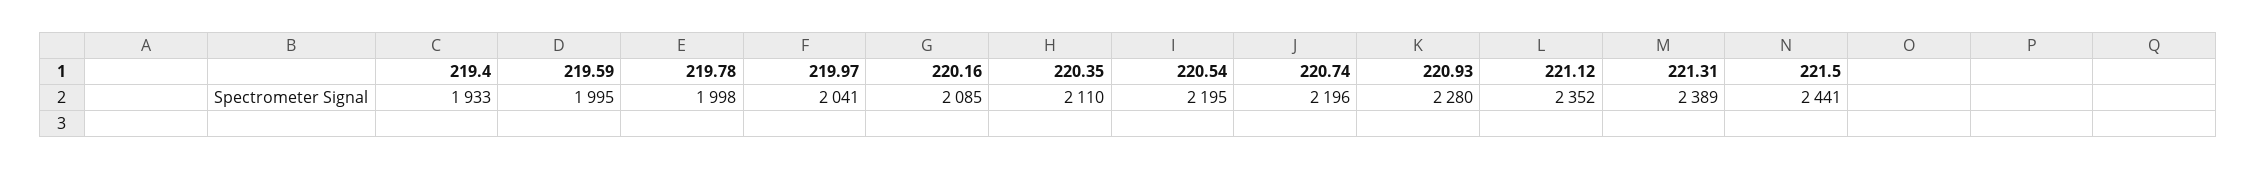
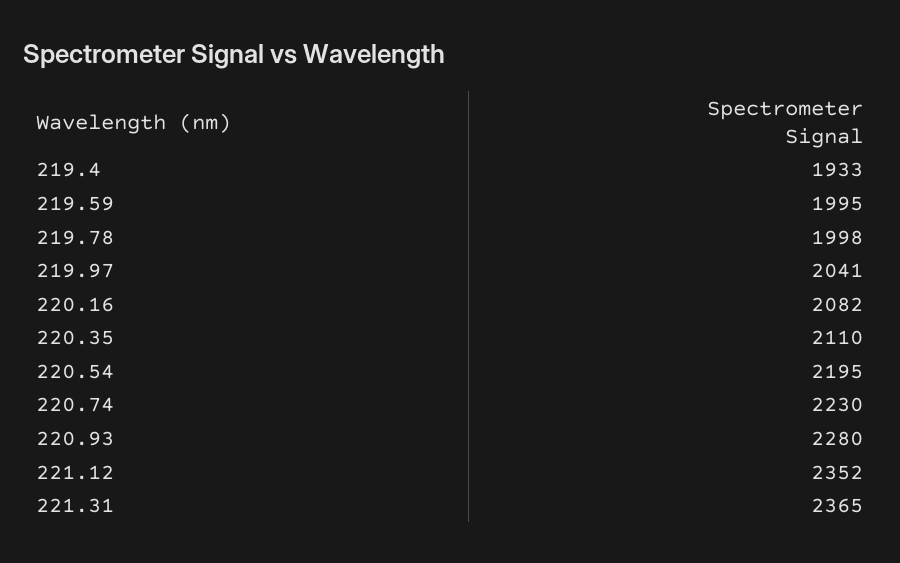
220.16: 2085 -> 2082
220.74: 2196 -> 2230
221.31: 2389 -> 2365
221.5: 2441 -> none

